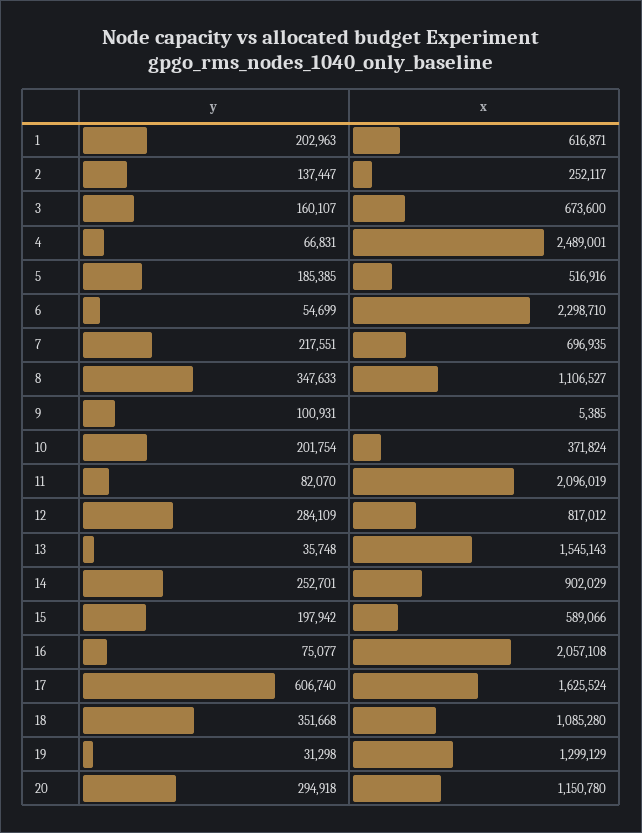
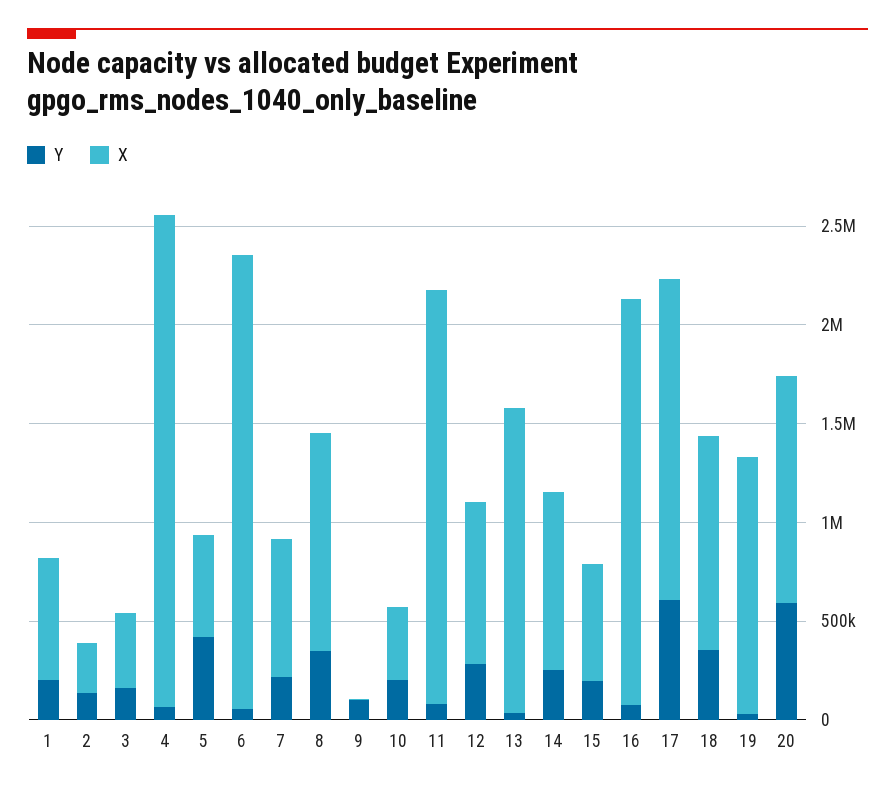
x, 3: 673600 -> 400000
y, 5: 185385 -> 400000
y, 20: 294918 -> 600000

